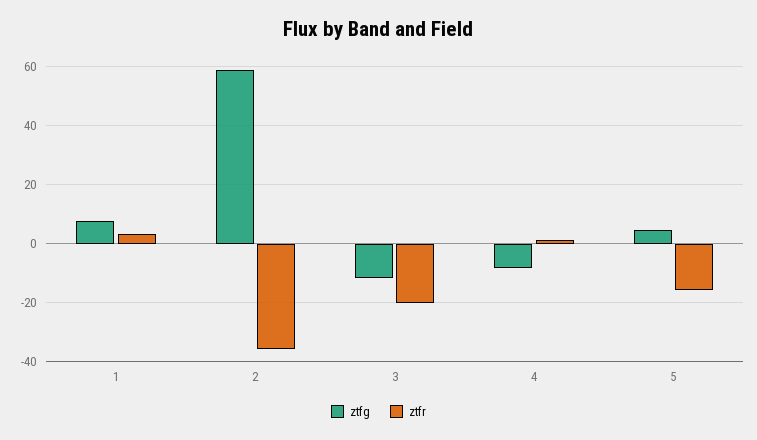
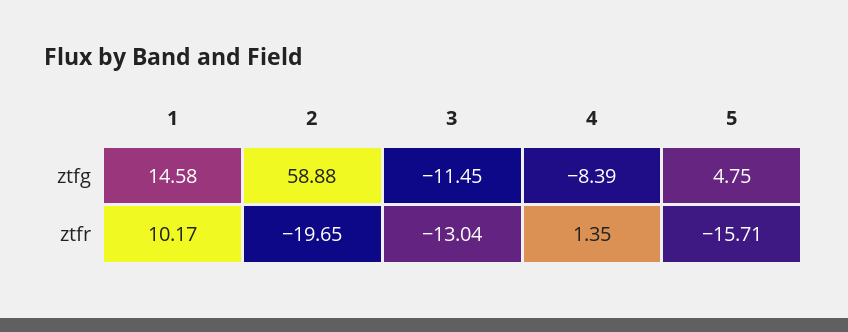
ztfg, 1: 7.5 -> 14.58
ztfr, 1: 2.5 -> 10.17
ztfr, 2: -35 -> -19.65
ztfr, 3: -20 -> -13.04

